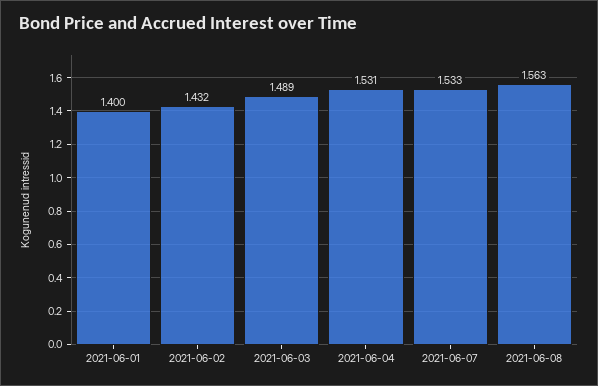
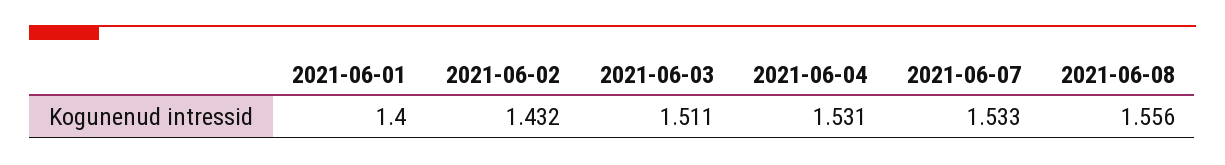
2021-06-03: 1.489 -> 1.511
2021-06-08: 1.563 -> 1.556

